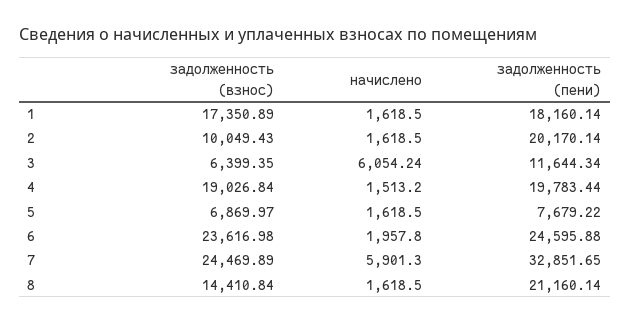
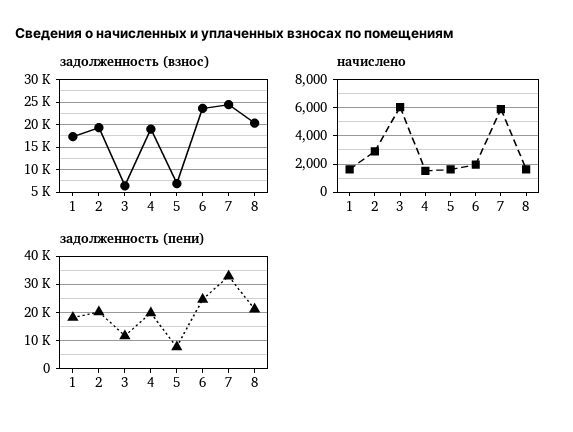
задолженность (взнос), 2: 10049.43 -> 20000
начислено, 2: 1618.5 -> 3000
задолженность (взнос), 8: 14410.84 -> 20000

